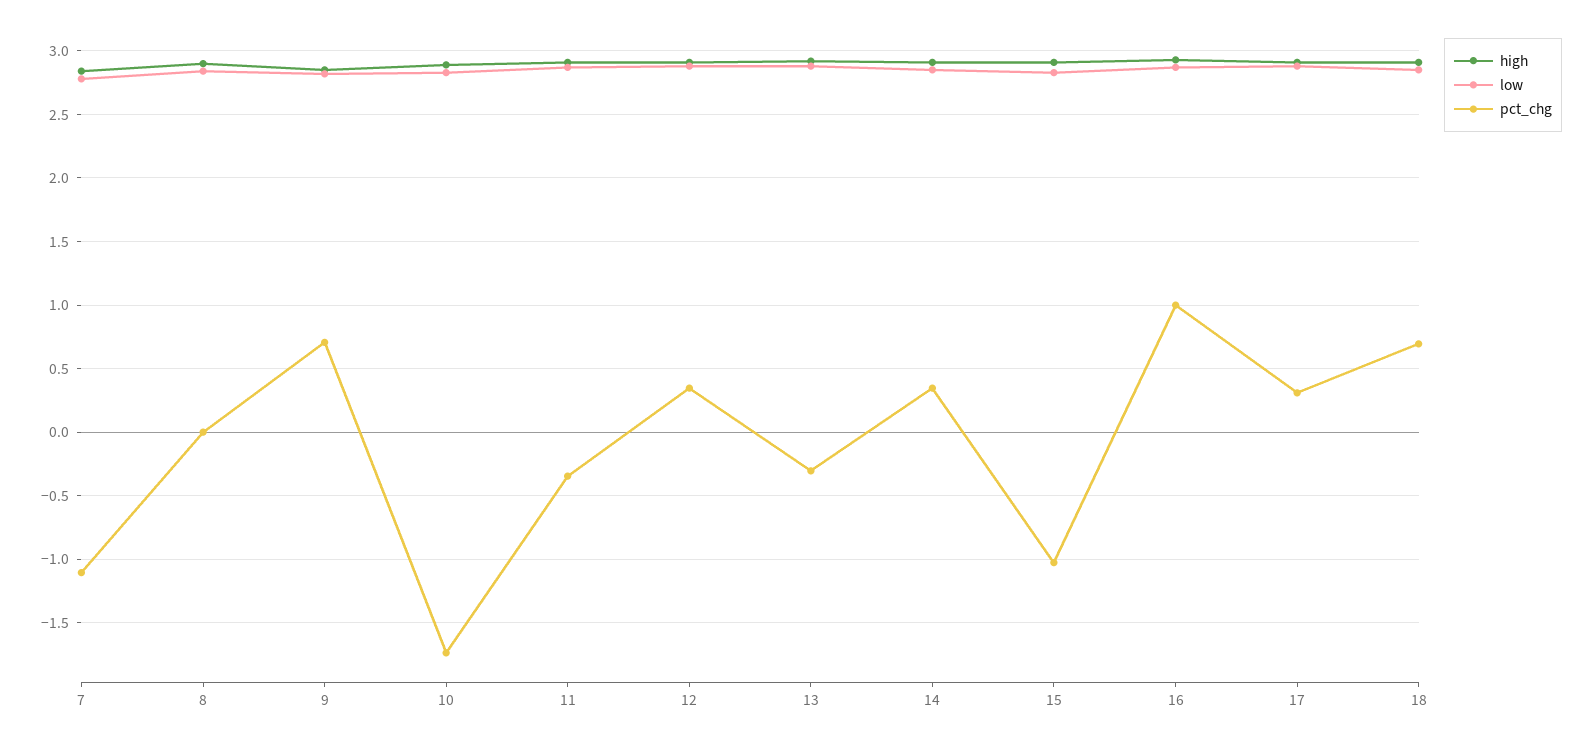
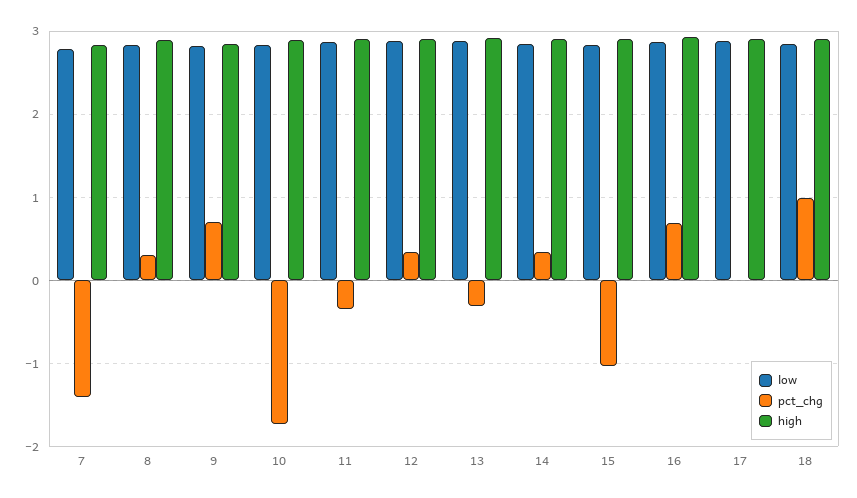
pct_chg, 7: -1.1 -> -1.4
pct_chg, 8: 0 -> 0.3
pct_chg, 16: 1 -> 0.7
pct_chg, 17: 0.3 -> 0
pct_chg, 18: 0.7 -> 1

